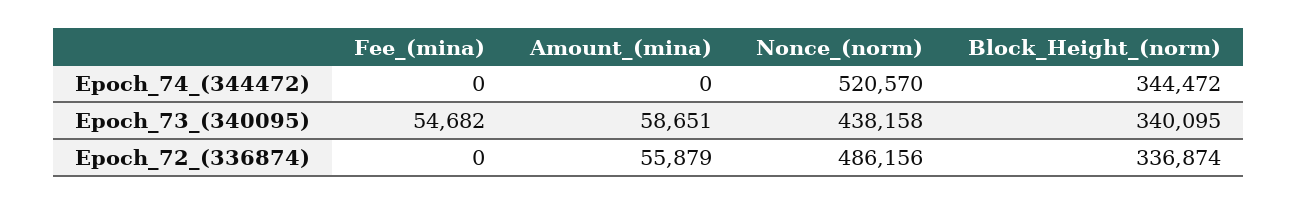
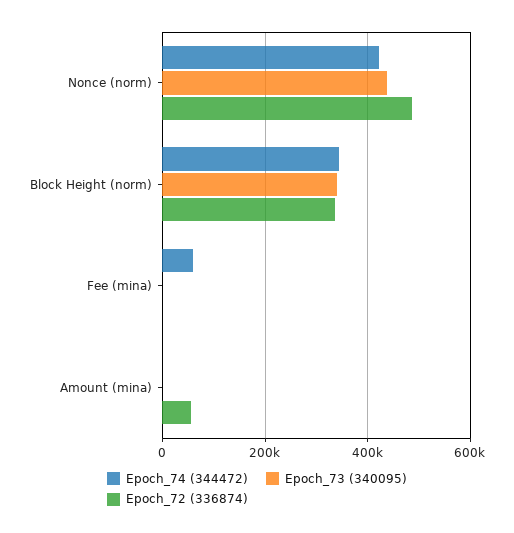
Epoch_74_(344472), Fee_(mina): 0 -> 60000
Epoch_74_(344472), Nonce_(norm): 520570 -> 420000
Epoch_73_(340095), Fee_(mina): 54682 -> 0
Epoch_73_(340095), Amount_(mina): 58651 -> 0

